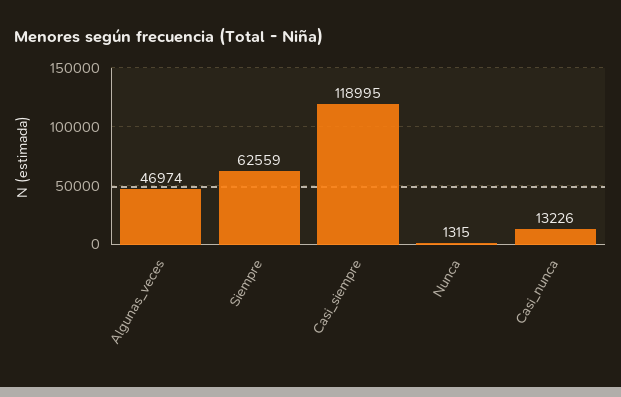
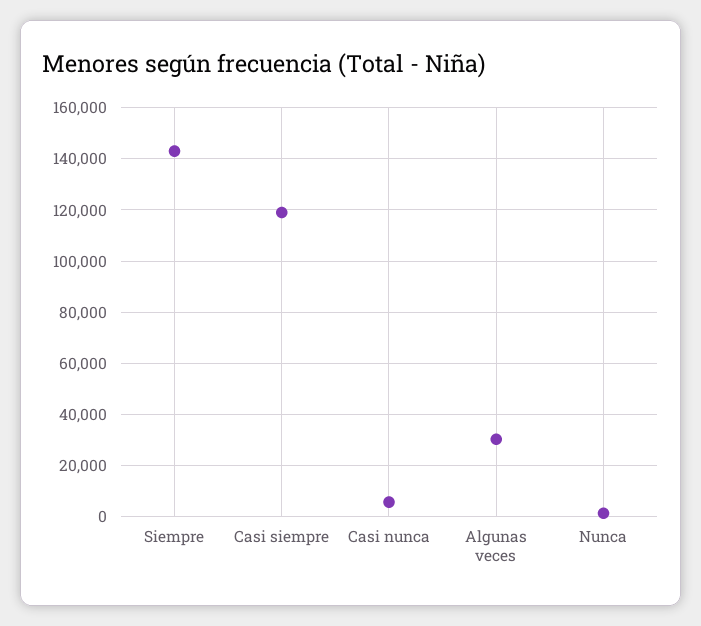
Algunas_veces: 46974 -> 30000
Siempre: 62559 -> 142500
Casi_nunca: 13226 -> 5000

